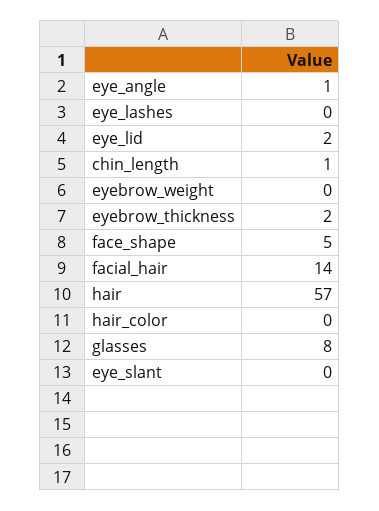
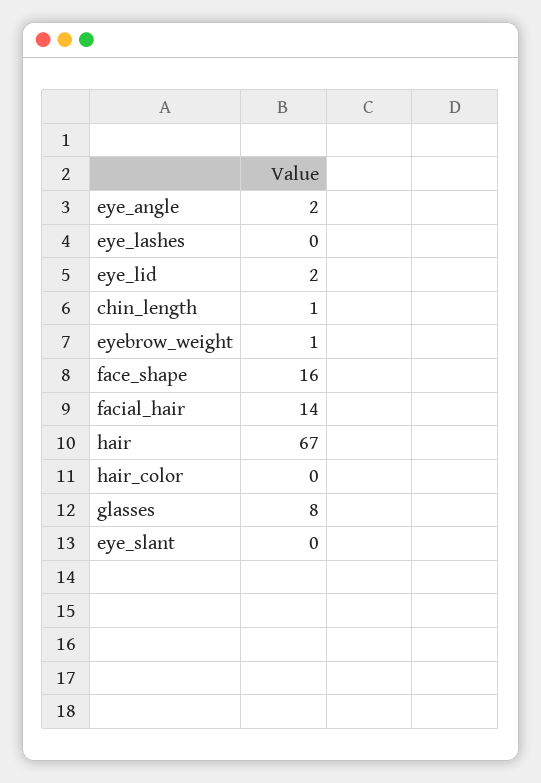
eye_angle: 1 -> 2
eyebrow_weight: 0 -> 1
eyebrow_thickness: 2 -> none
face_shape: 5 -> 16
hair: 57 -> 67

